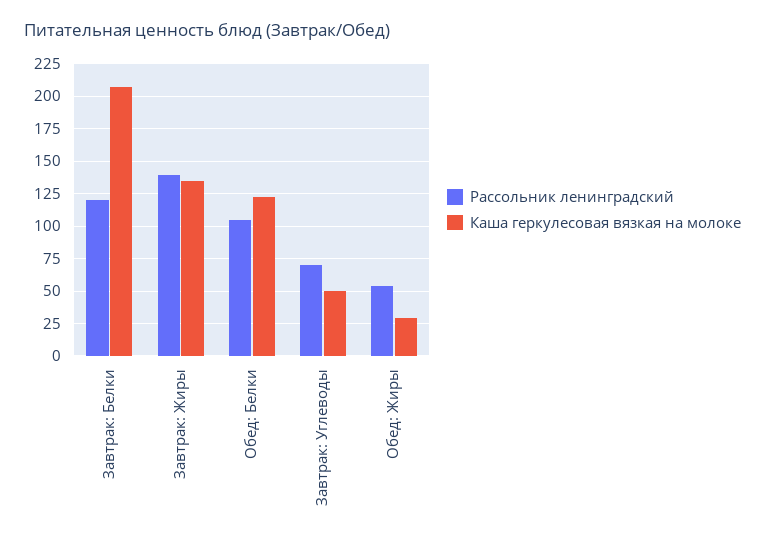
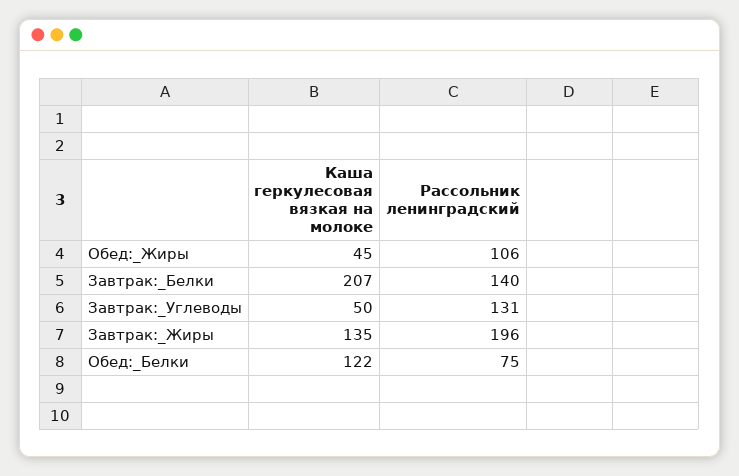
Рассольник ленинградский, Завтрак: Белки: 120 -> 140
Рассольник ленинградский, Завтрак: Жиры: 140 -> 196
Рассольник ленинградский, Обед: Белки: 105 -> 75
Рассольник ленинградский, Завтрак: Углеводы: 70 -> 131
Рассольник ленинградский, Обед: Жиры: 55 -> 106
Каша геркулесовая вязкая на молоке, Обед: Жиры: 30 -> 45

